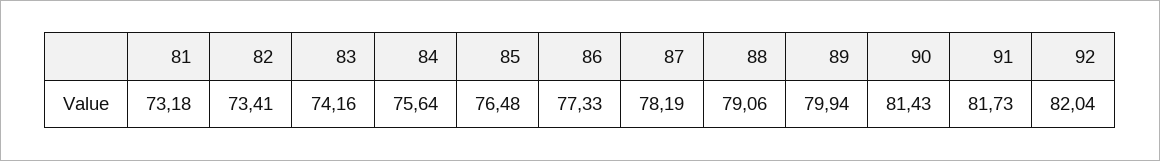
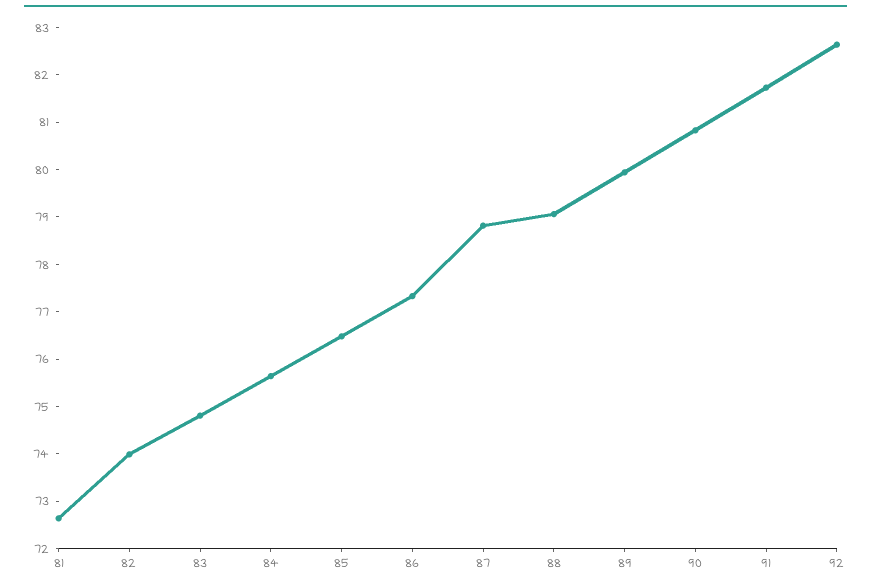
81: 73.18 -> 72.6
82: 73.41 -> 74
83: 74.16 -> 74.8
87: 78.19 -> 78.8
90: 81.43 -> 80.8
92: 82.04 -> 82.6

